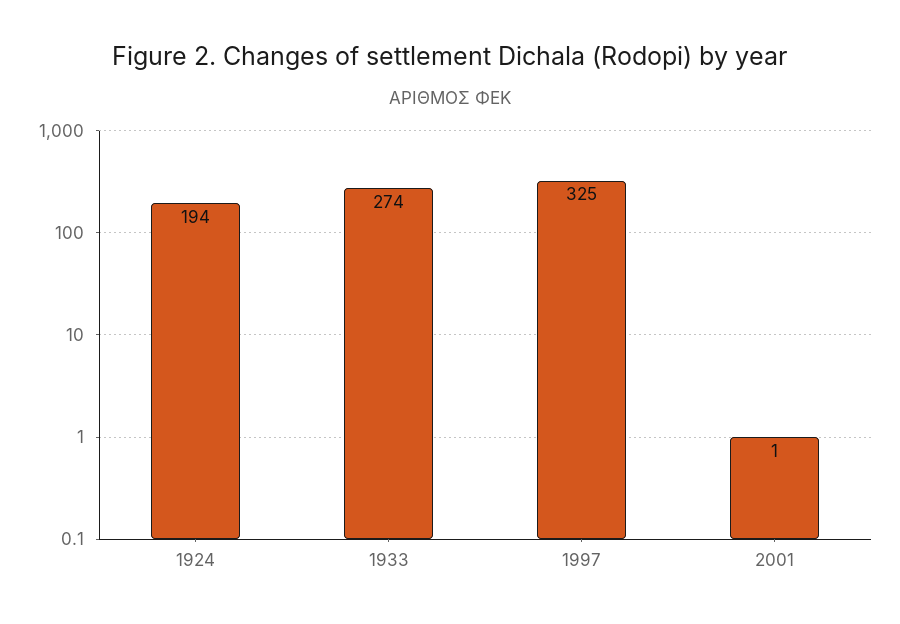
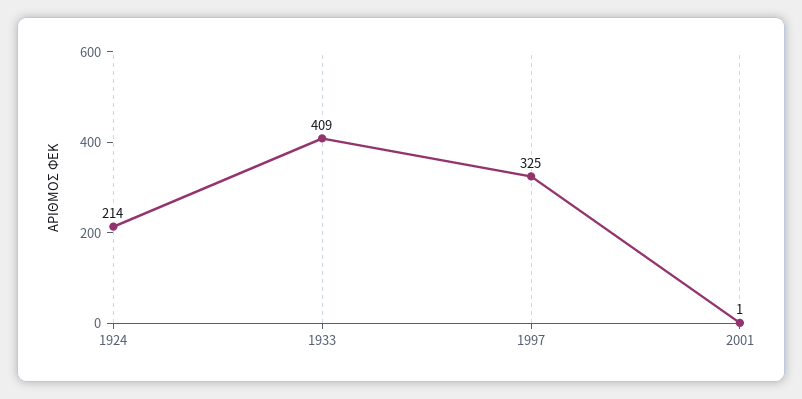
1924: 194 -> 214
1933: 274 -> 409

